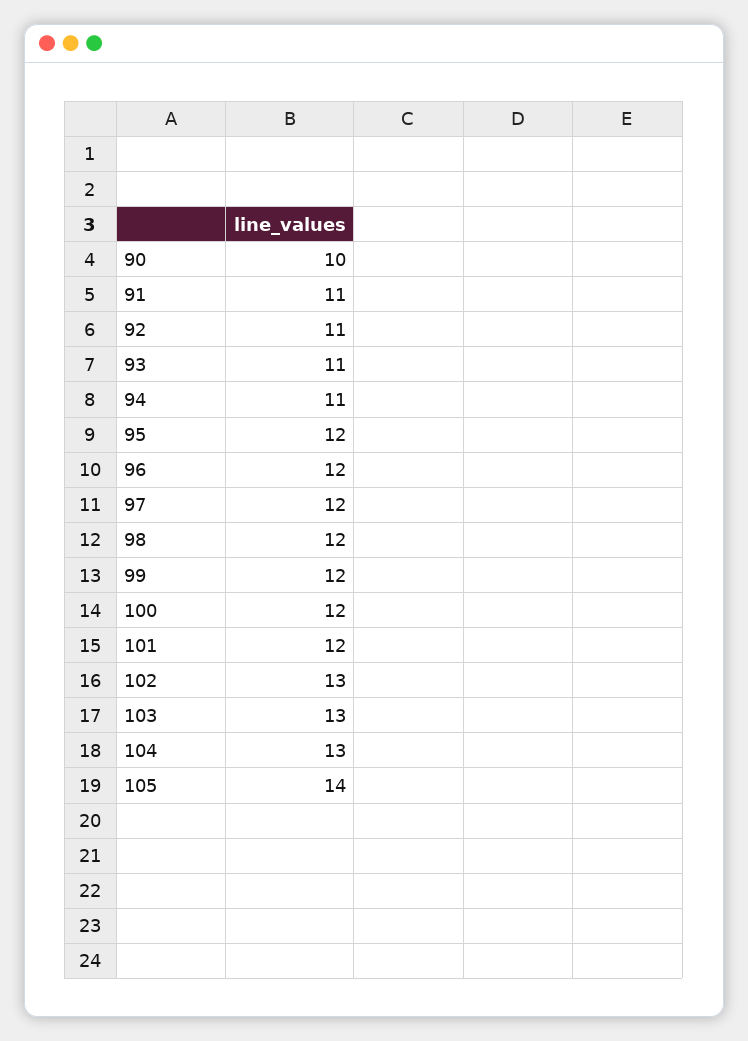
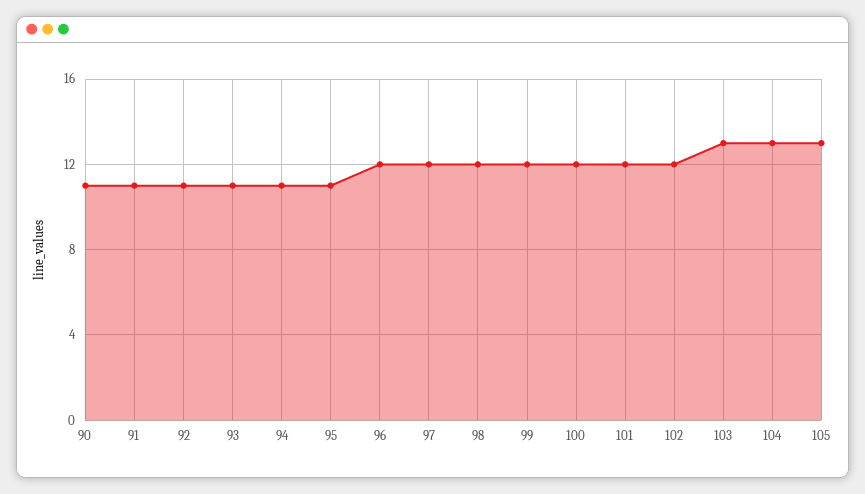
90: 10 -> 11
95: 12 -> 11
102: 13 -> 12
105: 14 -> 13

